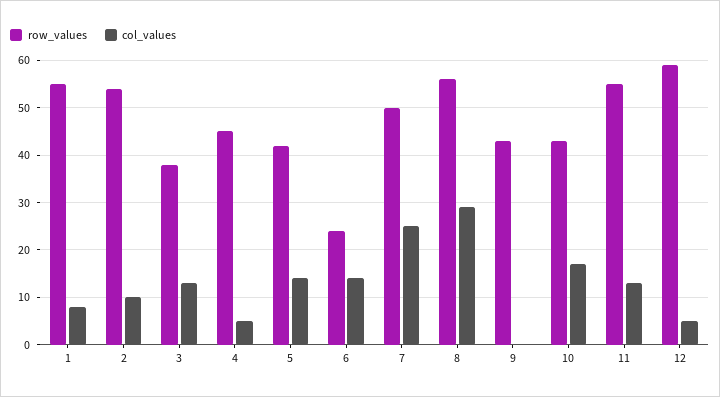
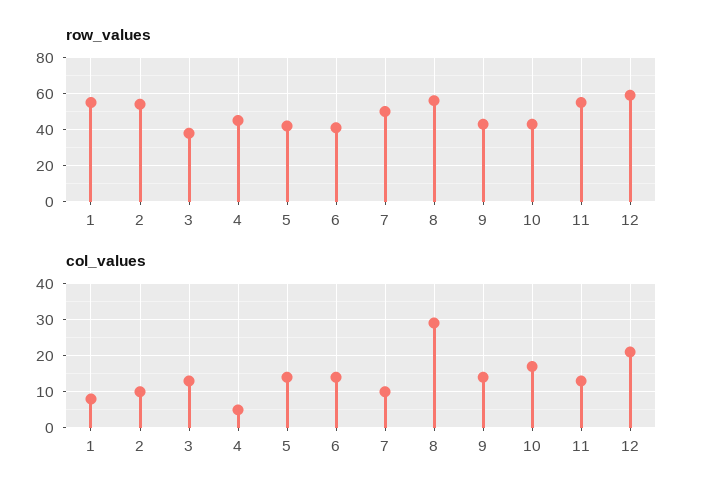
row_values, 6: 25 -> 40
col_values, 7: 25 -> 10
col_values, 9: 0 -> 15
col_values, 12: 5 -> 20

